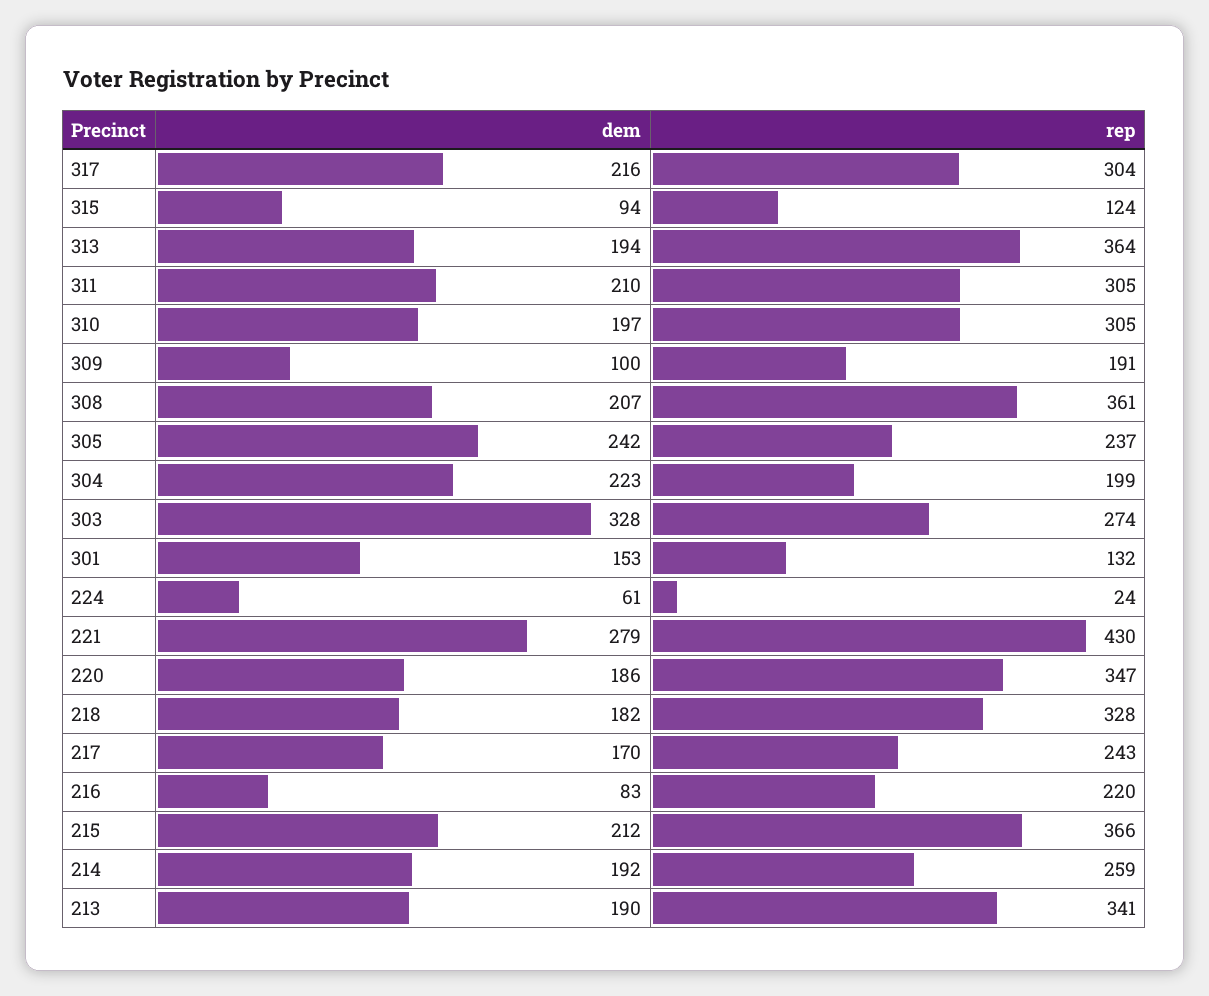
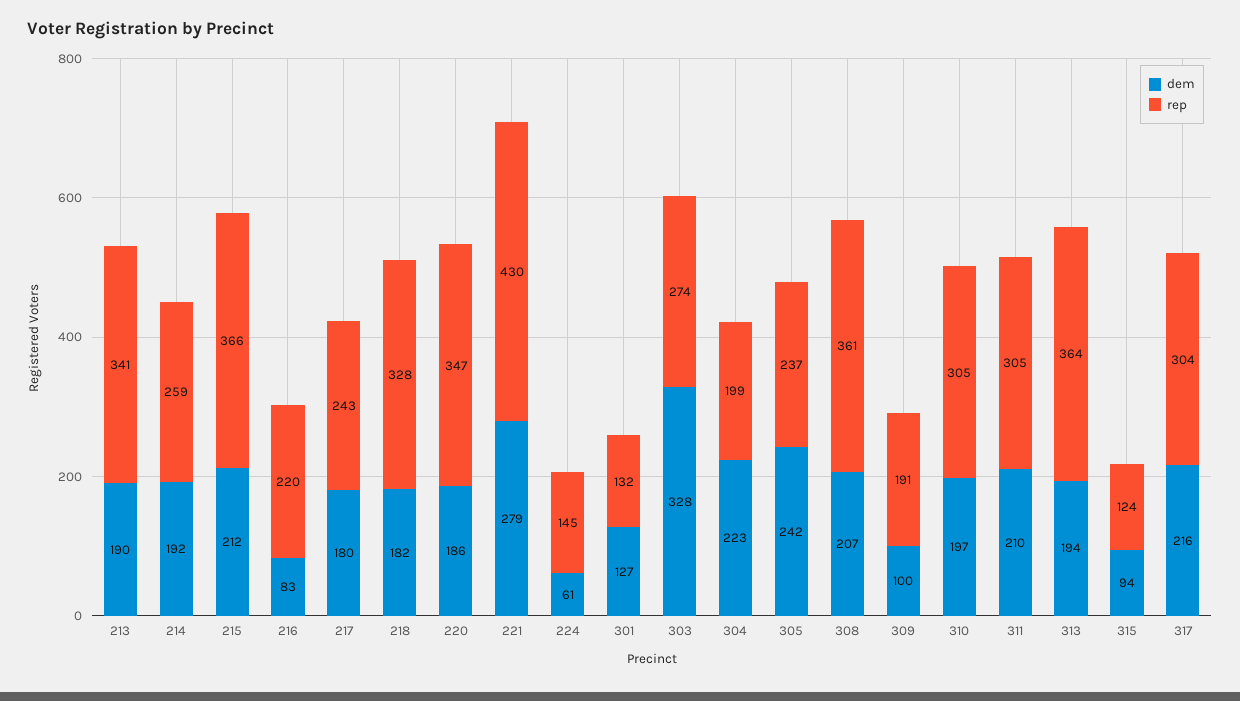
dem, 301: 153 -> 127
rep, 224: 24 -> 145
dem, 217: 170 -> 180

